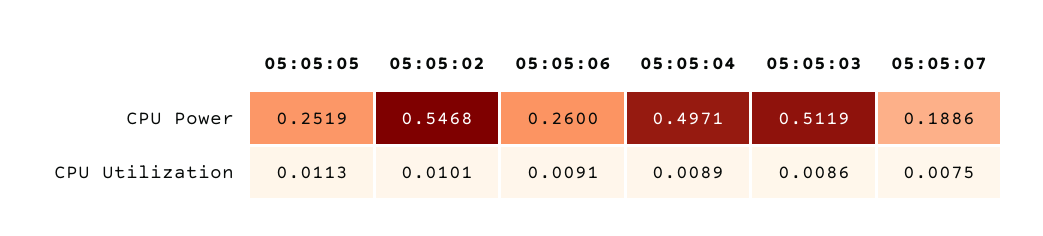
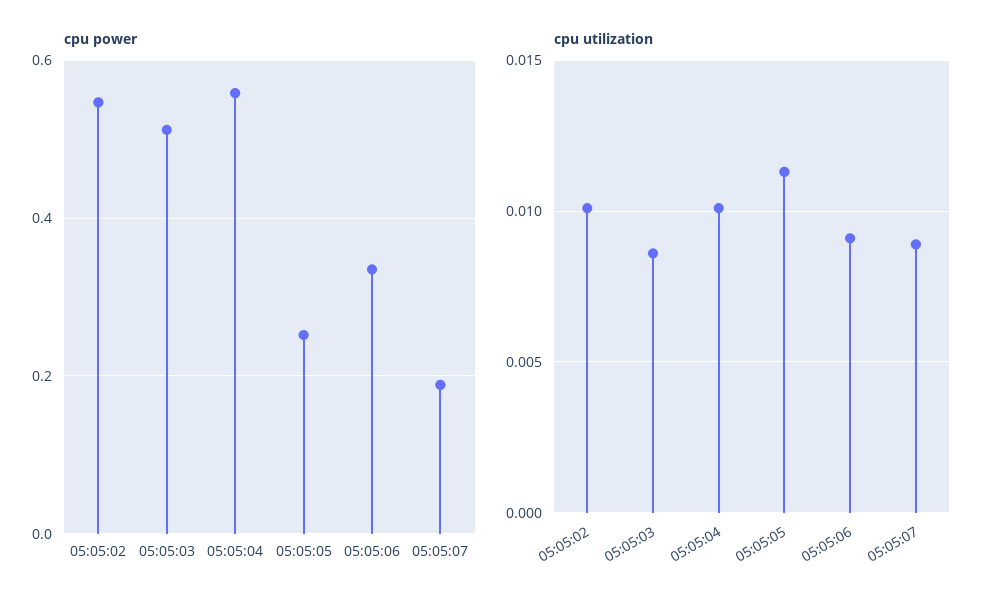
CPU Power, 05:05:06: 0.26 -> 0.34
CPU Power, 05:05:04: 0.4971 -> 0.56
CPU Utilization, 05:05:04: 0.0089 -> 0.01
CPU Utilization, 05:05:07: 0.0075 -> 0.009

